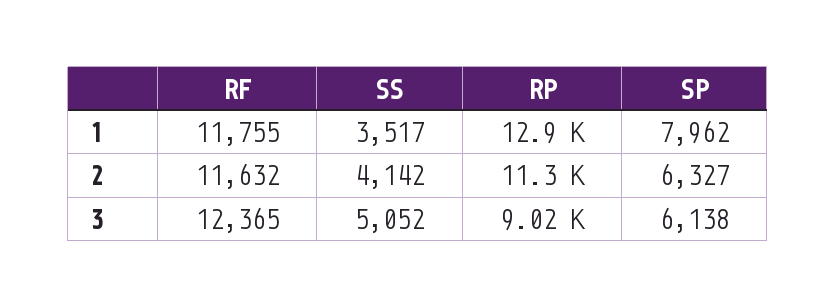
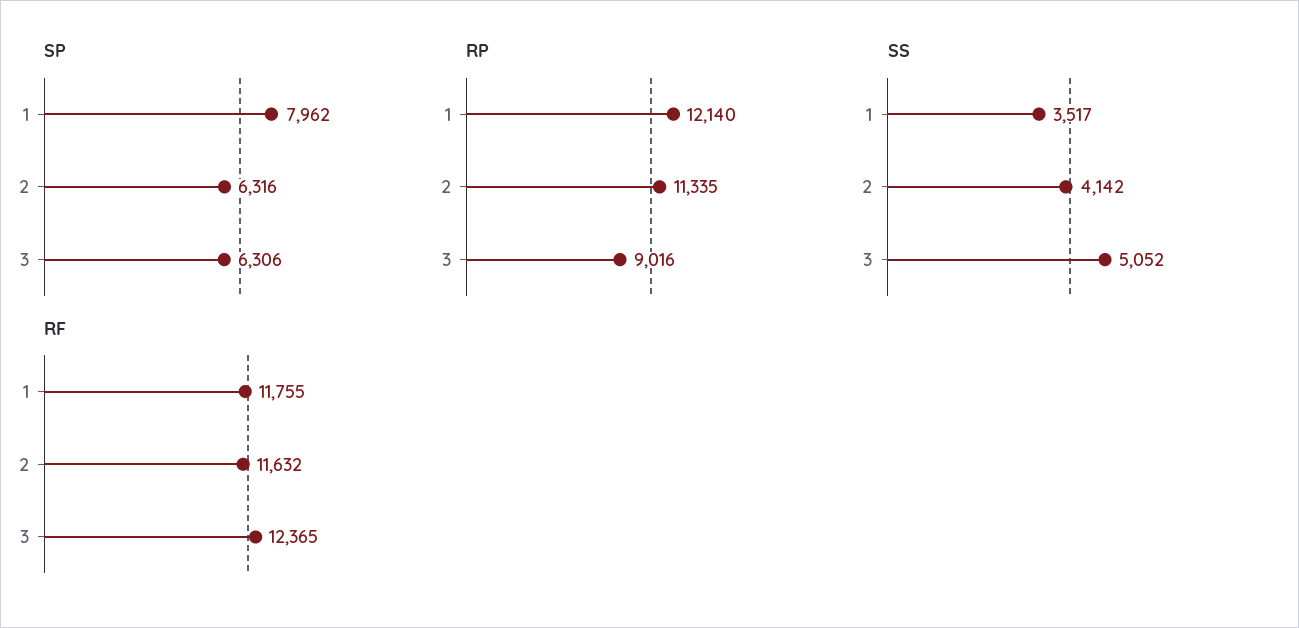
RP, 1: 12900 -> 12140
SP, 2: 6327 -> 6316
SP, 3: 6138 -> 6306

